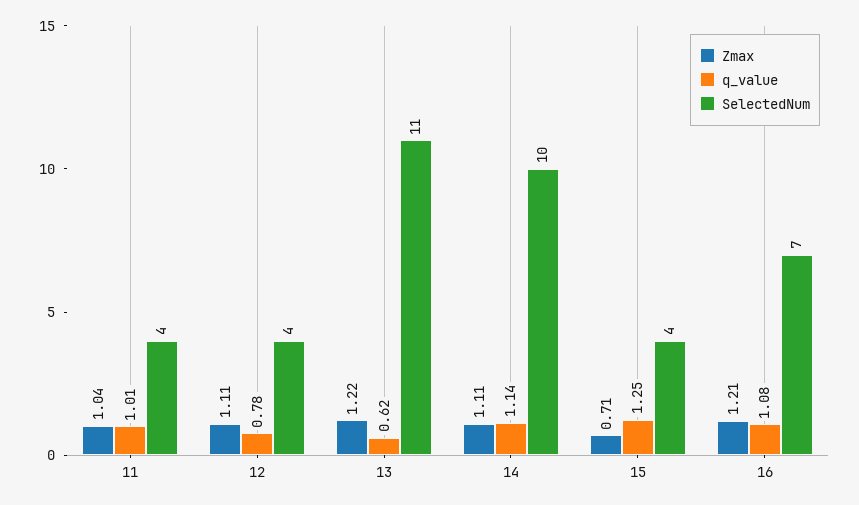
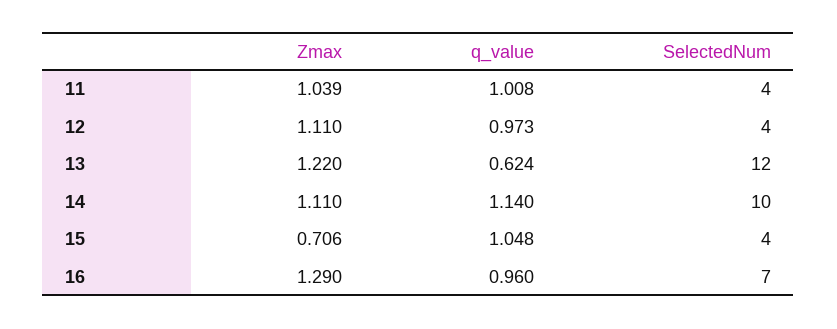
q_value, 12: 0.78 -> 0.973
SelectedNum, 13: 11 -> 12
q_value, 15: 1.25 -> 1.048
Zmax, 16: 1.21 -> 1.29
q_value, 16: 1.08 -> 0.96

